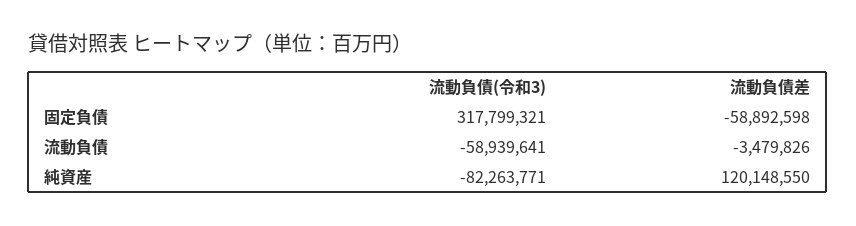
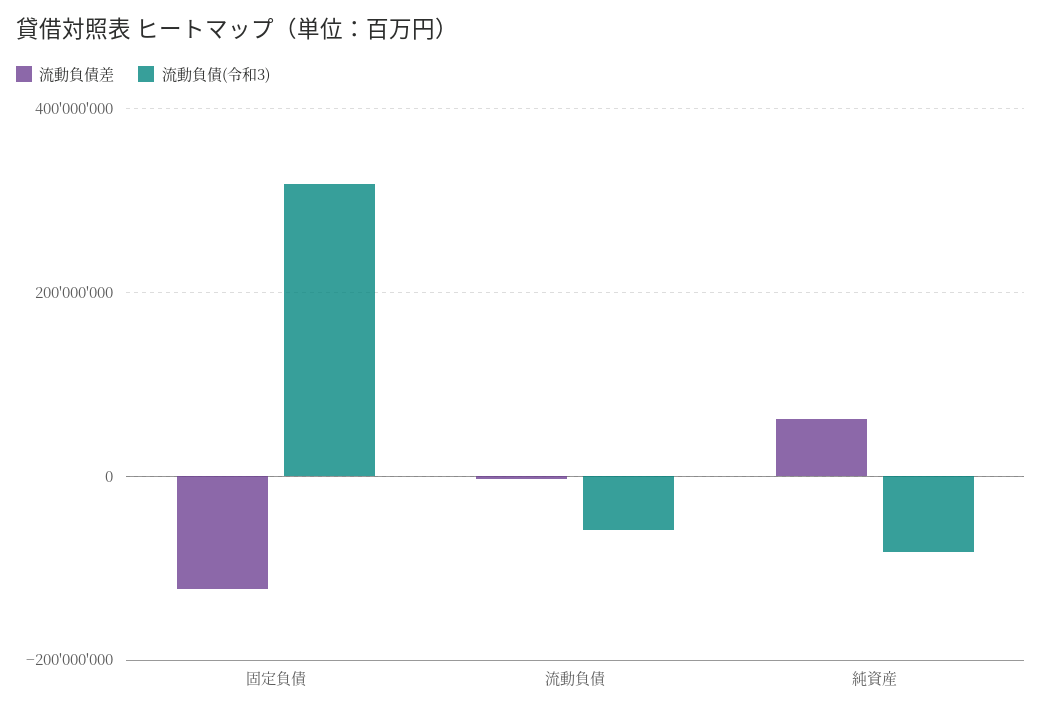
流動負債差, 固定負債: -58892598 -> -120000000
流動負債差, 純資産: 120148550 -> 60000000

